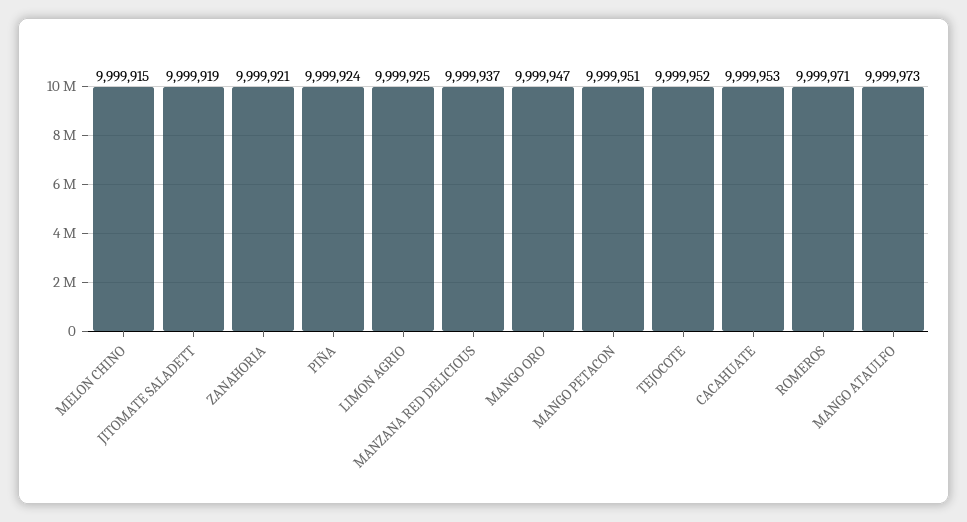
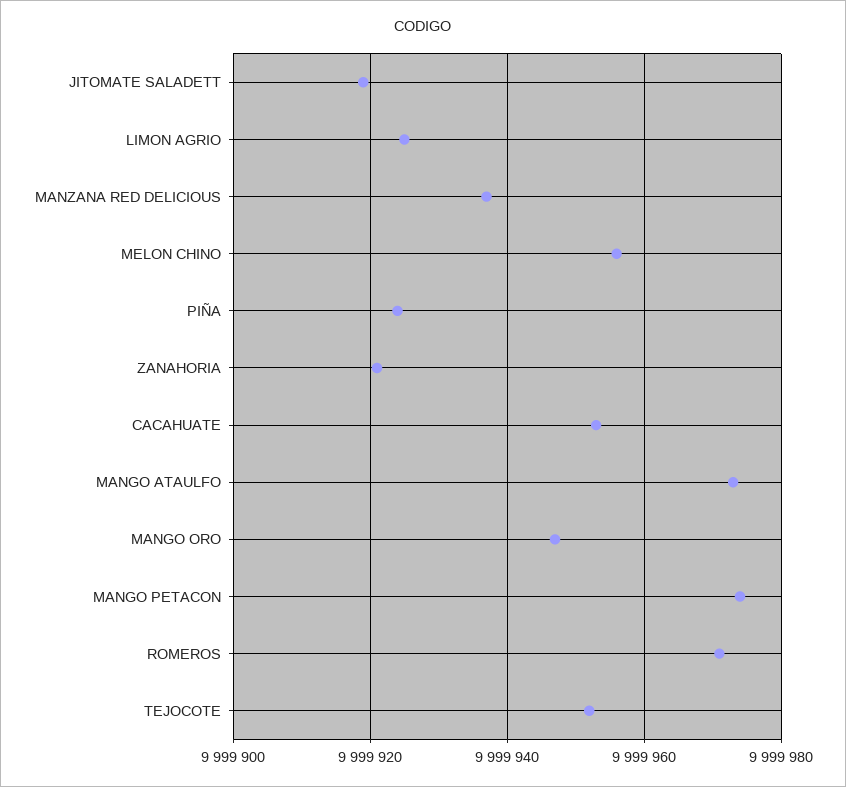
MELON CHINO: 9999915 -> 9999955
MANGO PETACON: 9999951 -> 9999975

